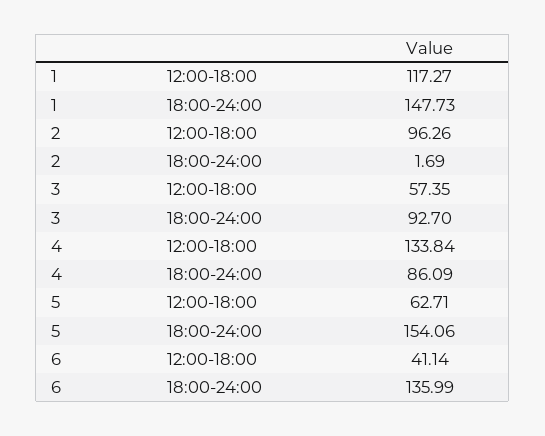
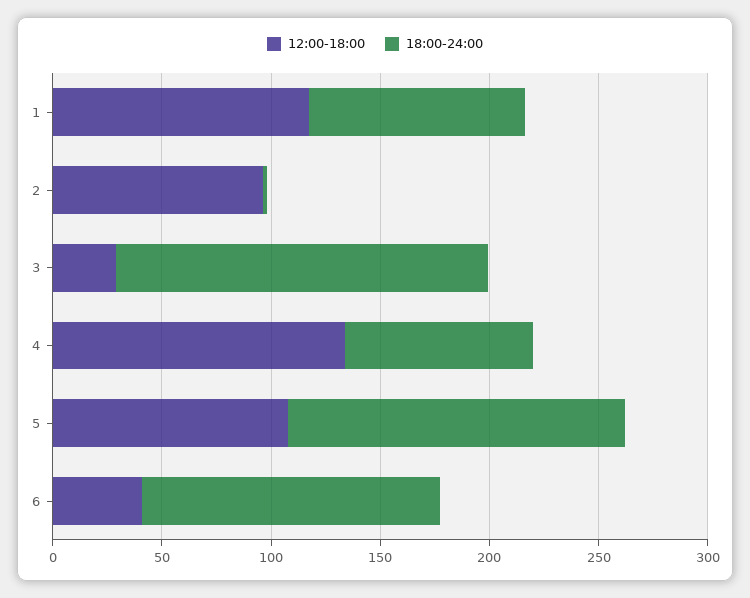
18:00-24:00, 1: 147.73 -> 100
12:00-18:00, 3: 57.35 -> 30
18:00-24:00, 3: 92.7 -> 170
12:00-18:00, 5: 62.71 -> 110

